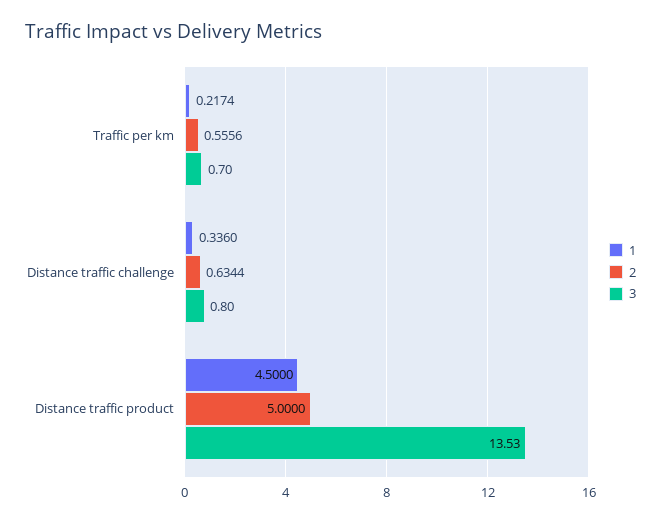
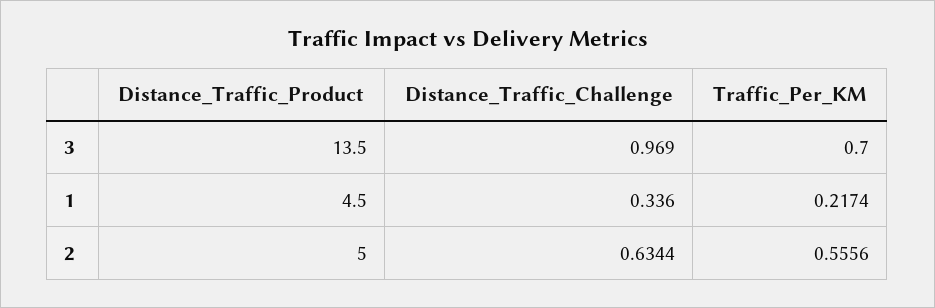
3, Distance traffic challenge: 0.8 -> 0.969
3, Distance traffic product: 13.53 -> 13.5

